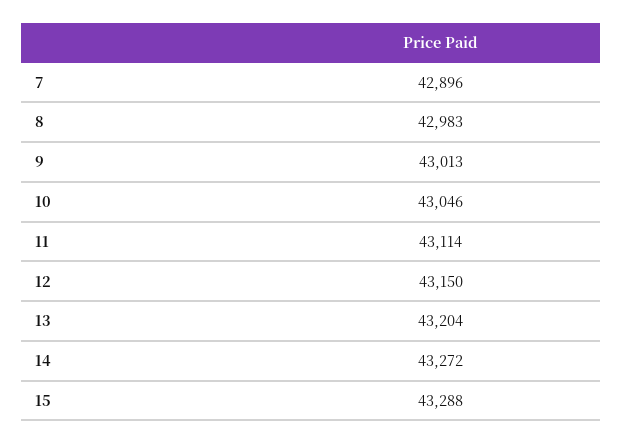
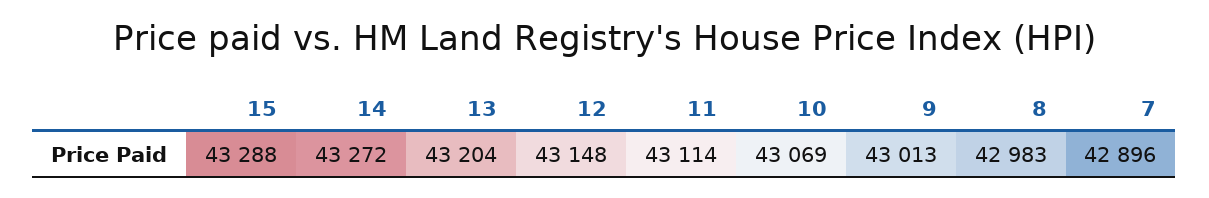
10: 43046 -> 43069
12: 43150 -> 43148

